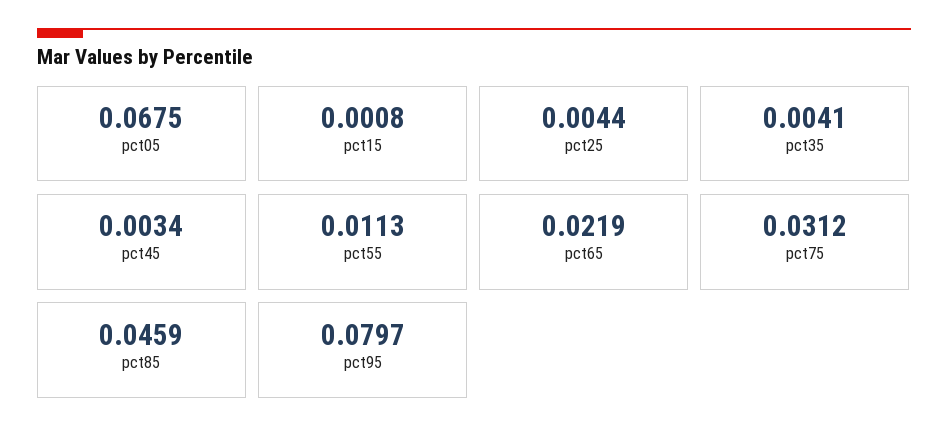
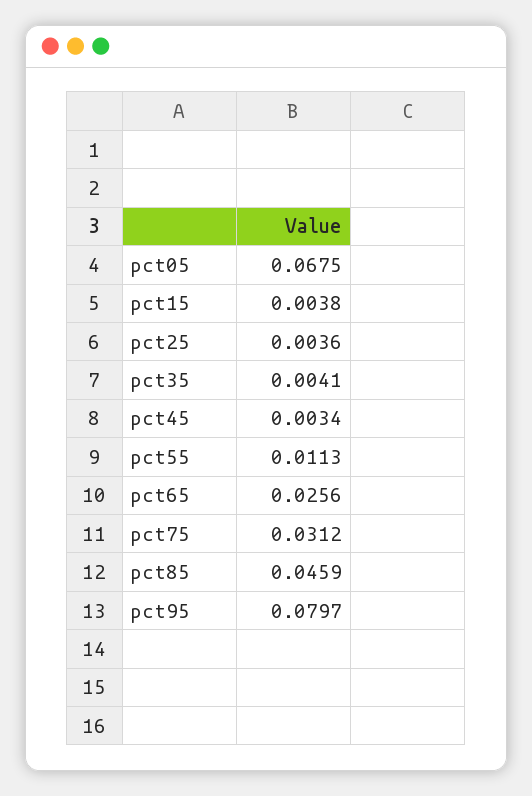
pct15: 0.0008 -> 0.0038
pct25: 0.0044 -> 0.0036
pct65: 0.0219 -> 0.0256

